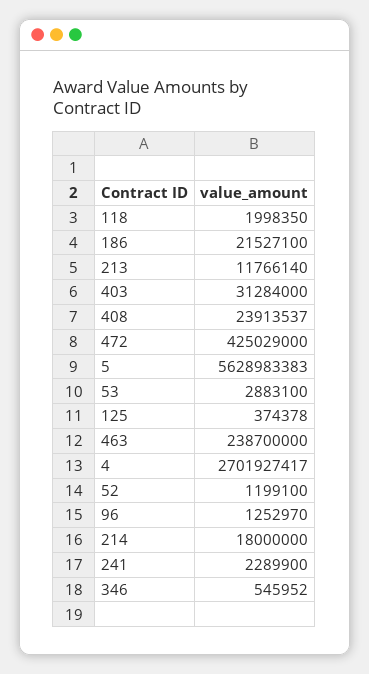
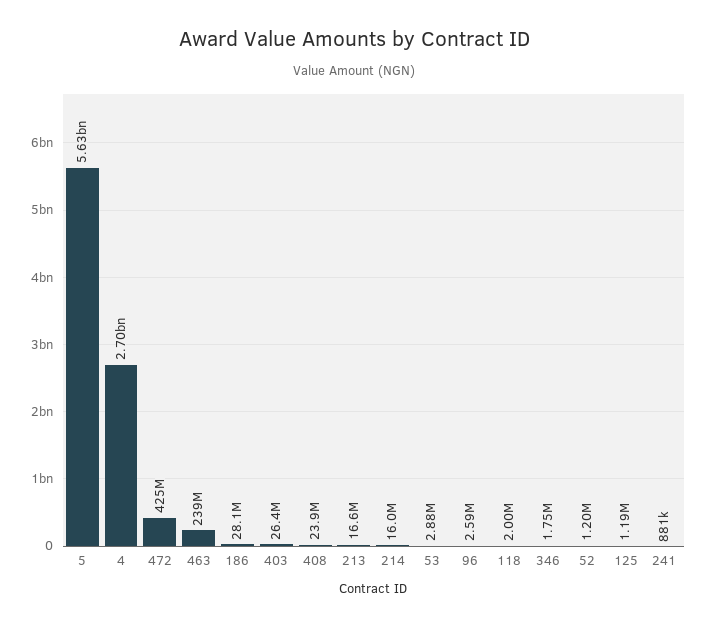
186: 21527100 -> 28100000
213: 11766140 -> 16600000
403: 31284000 -> 26400000
125: 374378 -> 1190000
96: 1252970 -> 2590000
214: 18000000 -> 16000000
241: 2289900 -> 881000
346: 545952 -> 1750000

